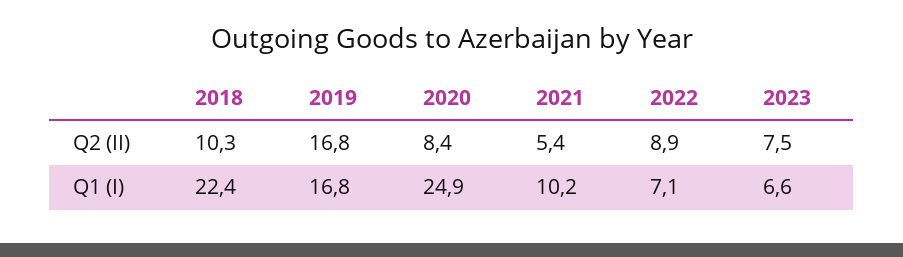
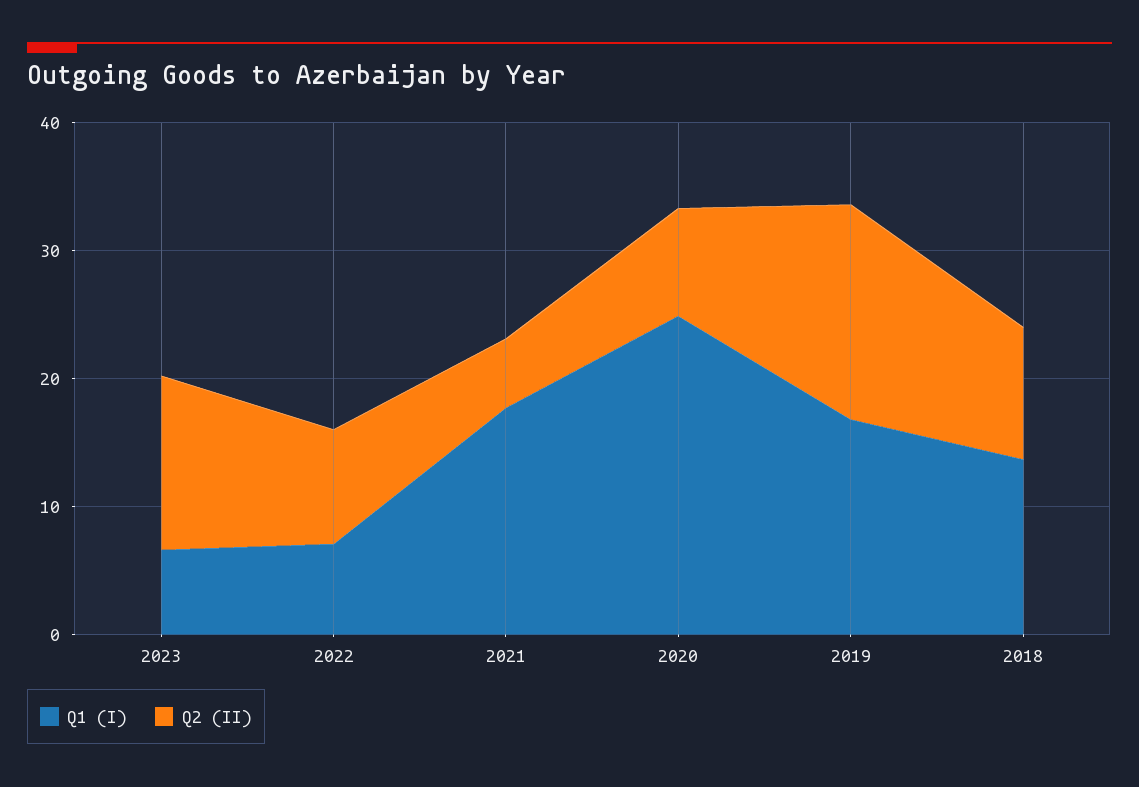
Q2 (II), 2023: 7.5 -> 14
Q1 (I), 2018: 22.4 -> 14
Q1 (I), 2021: 10.2 -> 18

